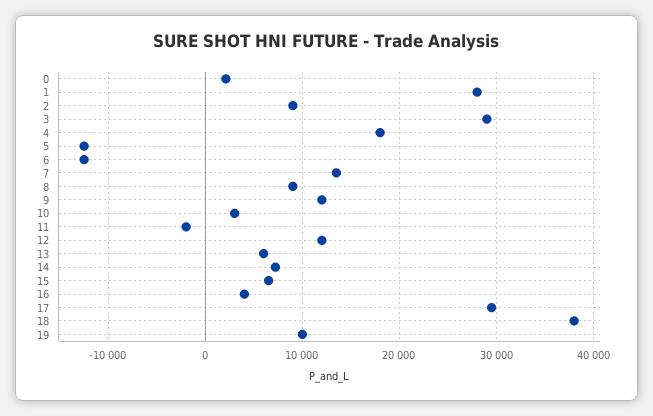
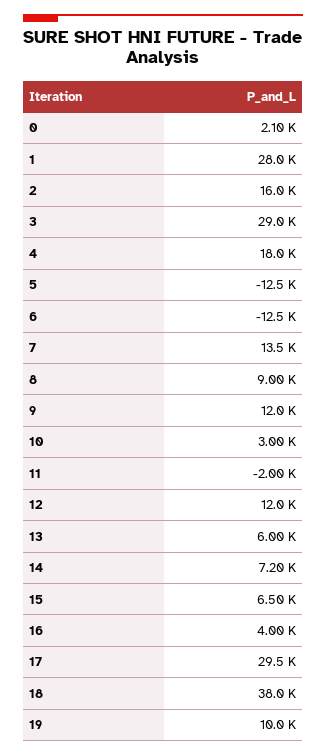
2: 9000 -> 16000

